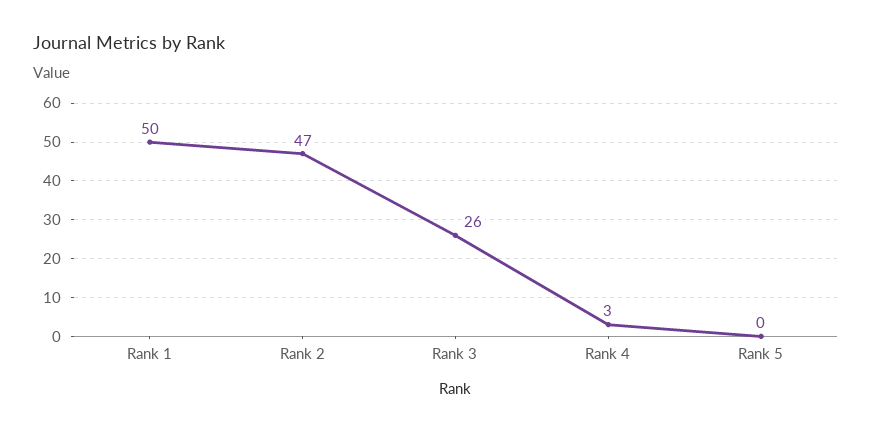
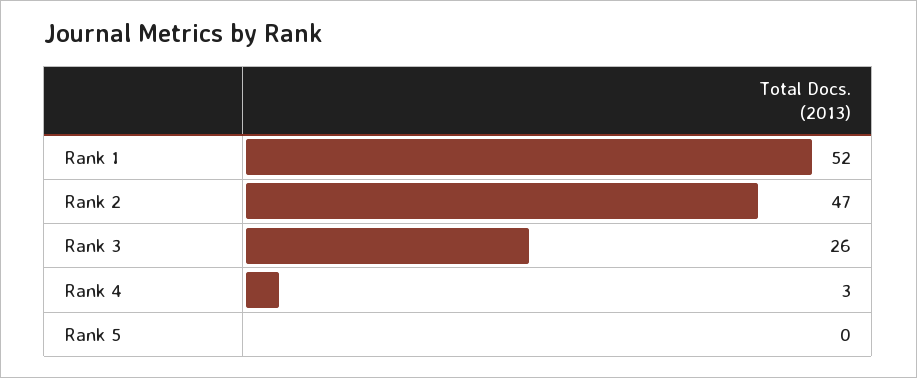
Rank 1: 50 -> 52

